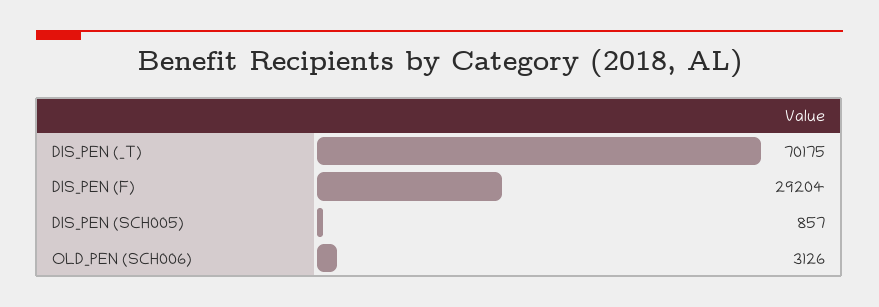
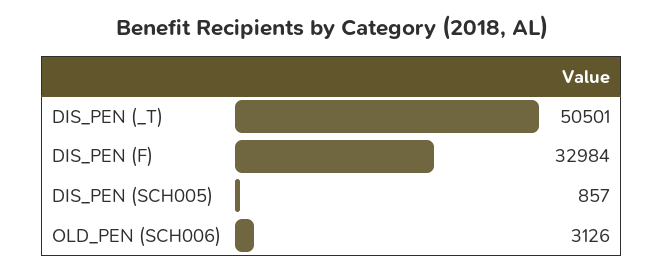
DIS_PEN (_T): 70175 -> 50501
DIS_PEN (F): 29204 -> 32984

